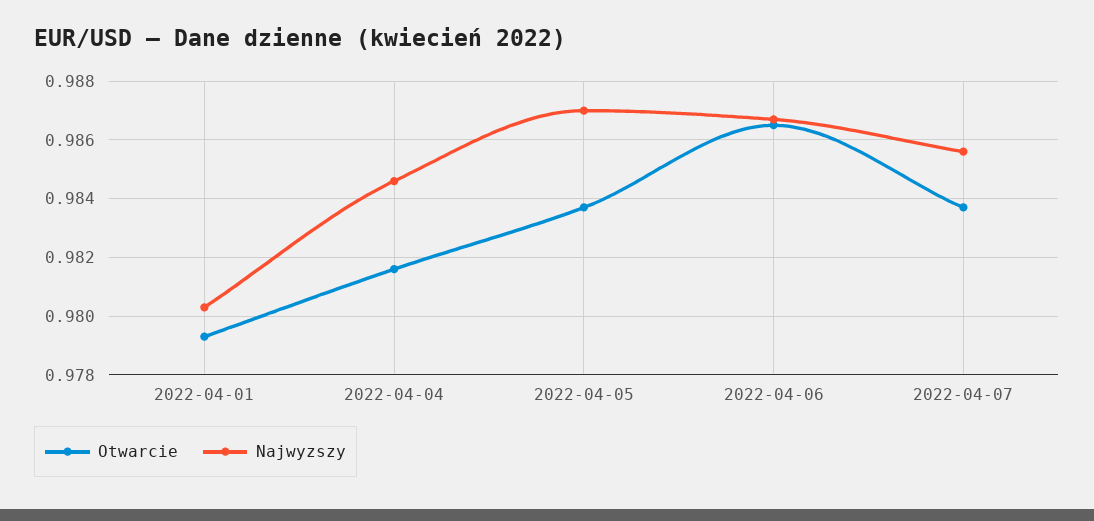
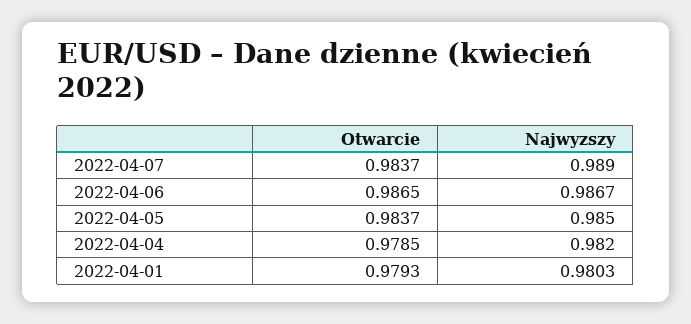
Otwarcie, 2022-04-04: 0.9815 -> 0.9785
Najwyzszy, 2022-04-04: 0.9845 -> 0.982
Najwyzszy, 2022-04-05: 0.987 -> 0.985
Najwyzszy, 2022-04-07: 0.9855 -> 0.989

